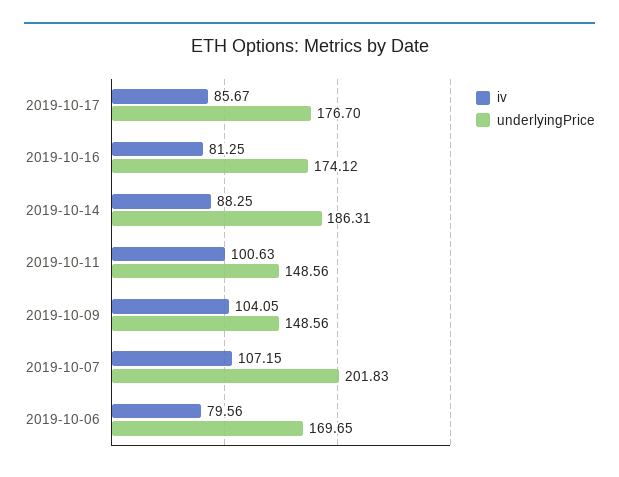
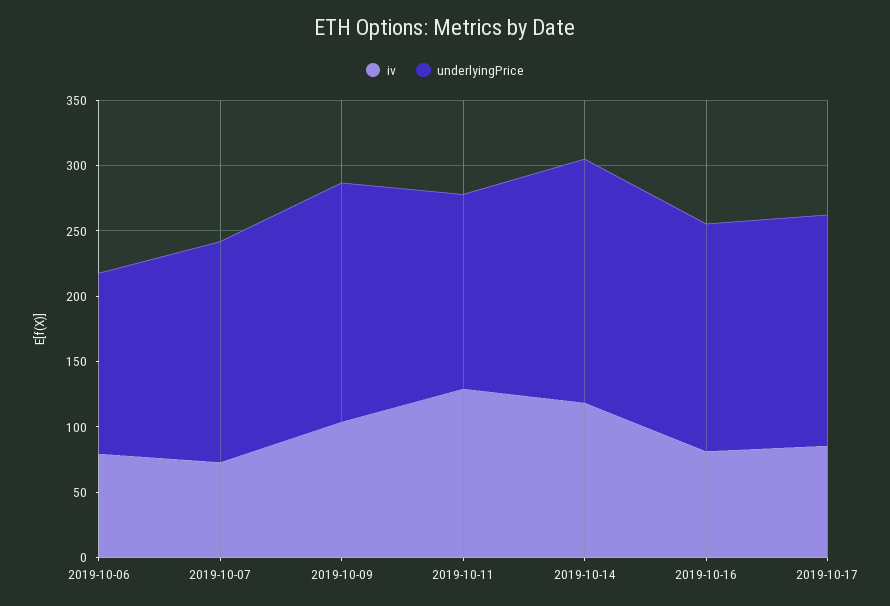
iv, 2019-10-14: 88.25 -> 120
iv, 2019-10-11: 100.63 -> 130
underlyingPrice, 2019-10-09: 148.56 -> 180
iv, 2019-10-07: 107.15 -> 70
underlyingPrice, 2019-10-07: 201.83 -> 170
underlyingPrice, 2019-10-06: 169.65 -> 140

